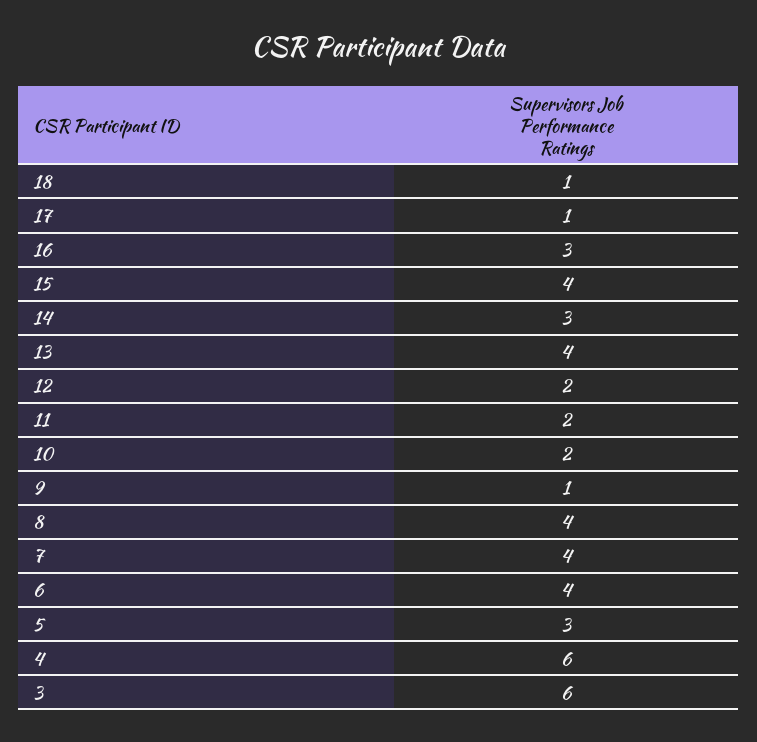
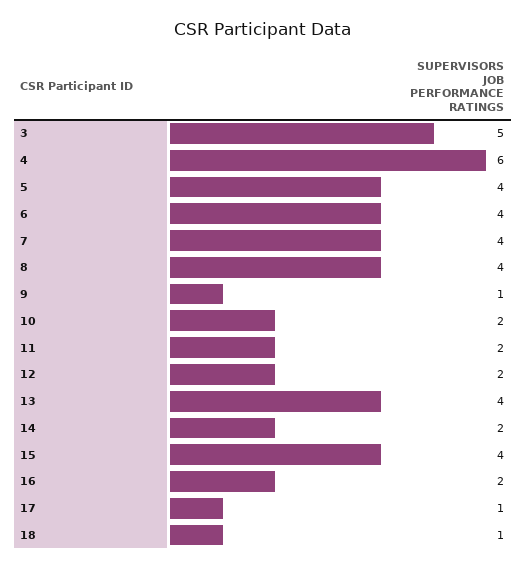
16: 3 -> 2
14: 3 -> 2
5: 3 -> 4
3: 6 -> 5

